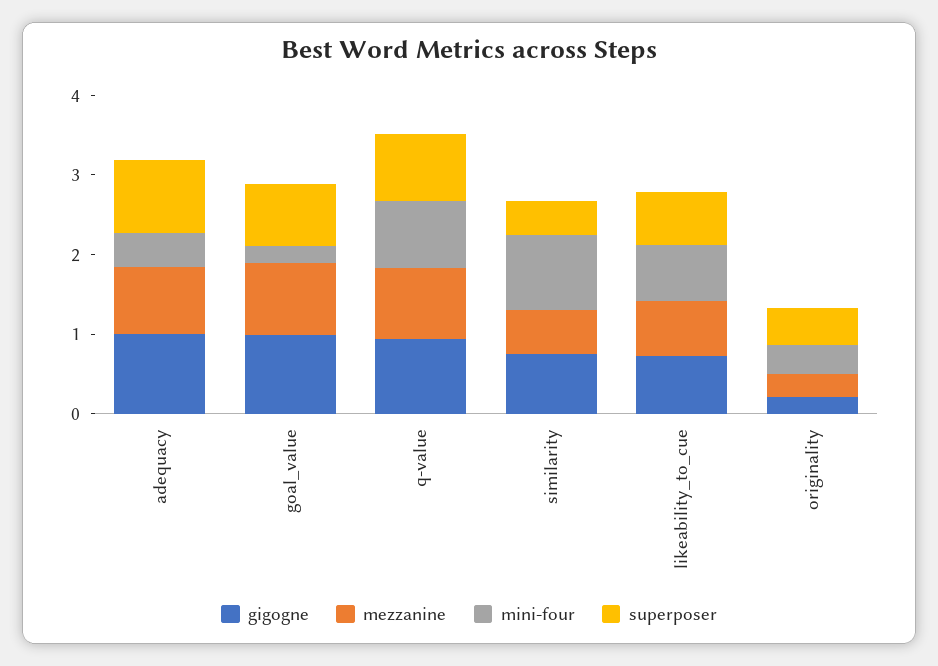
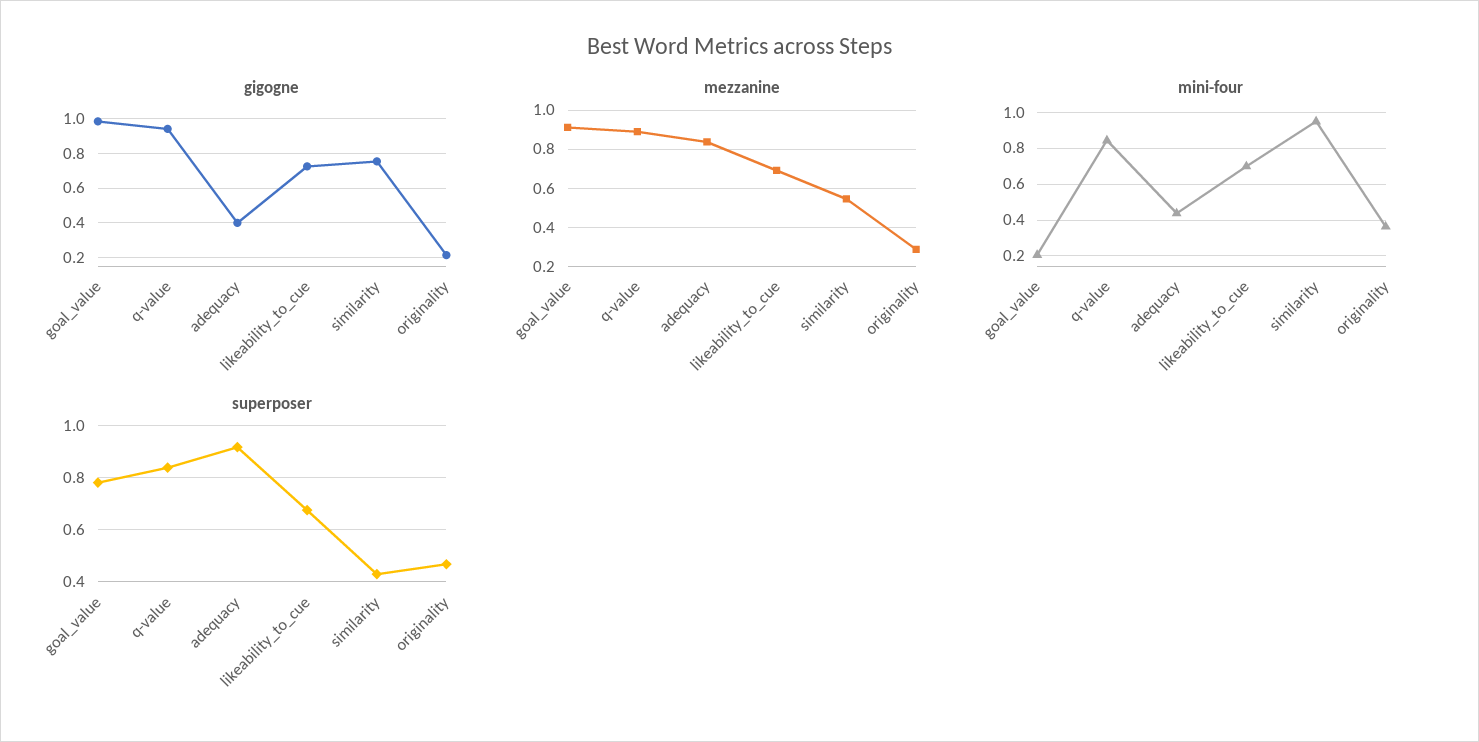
gigogne, adequacy: 1 -> 0.4

